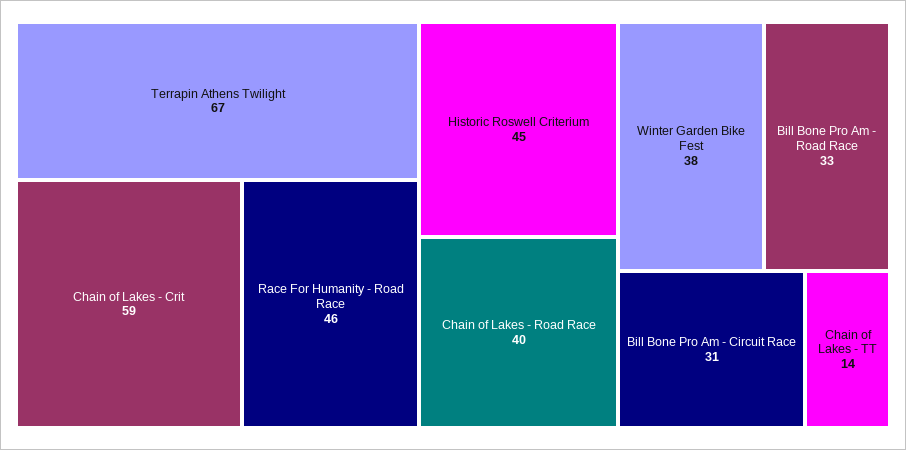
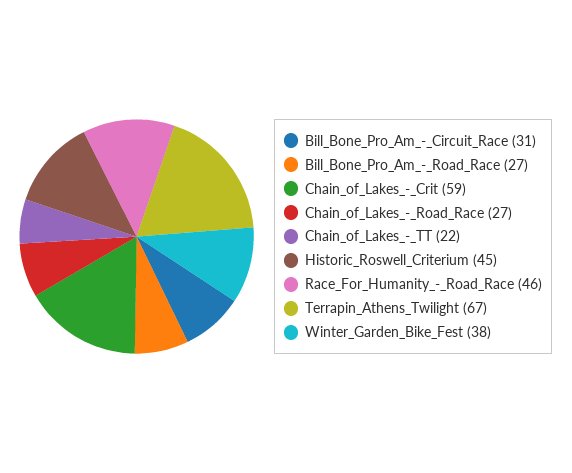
Chain of Lakes - Road Race: 40 -> 27
Bill Bone Pro Am - Road Race: 33 -> 27
Chain of Lakes - TT: 14 -> 22

